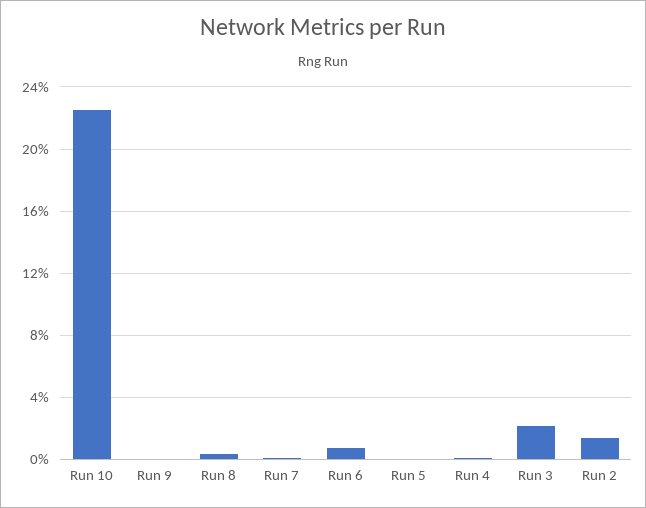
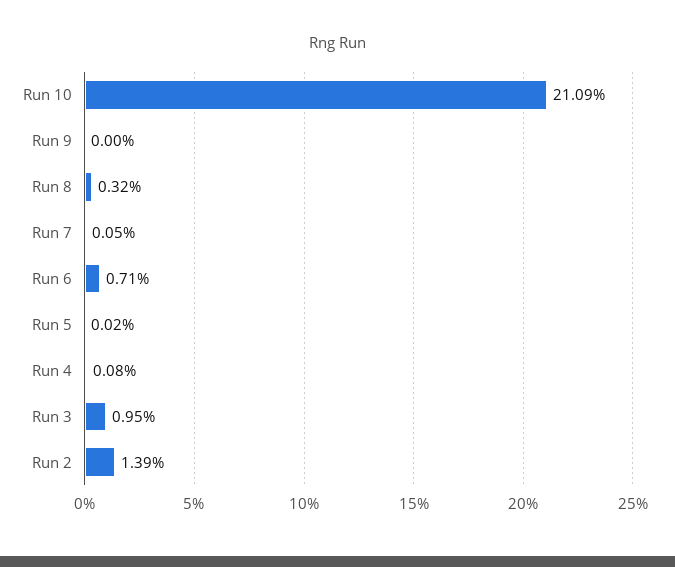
Run 10: 22.5 -> 21.09
Run 3: 2 -> 0.95

